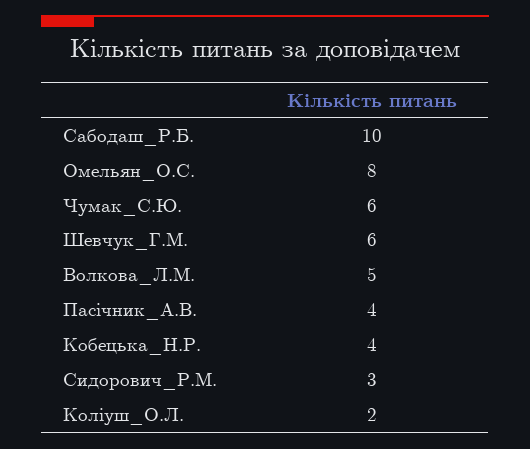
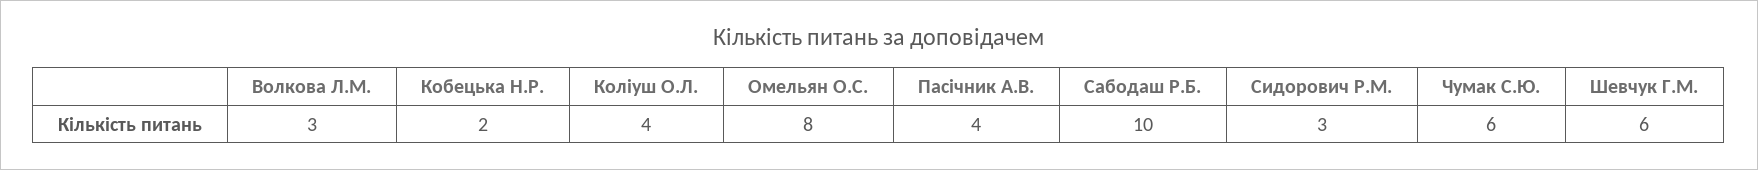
Волкова_Л.М.: 5 -> 3
Кобецька_Н.Р.: 4 -> 2
Коліуш_О.Л.: 2 -> 4

